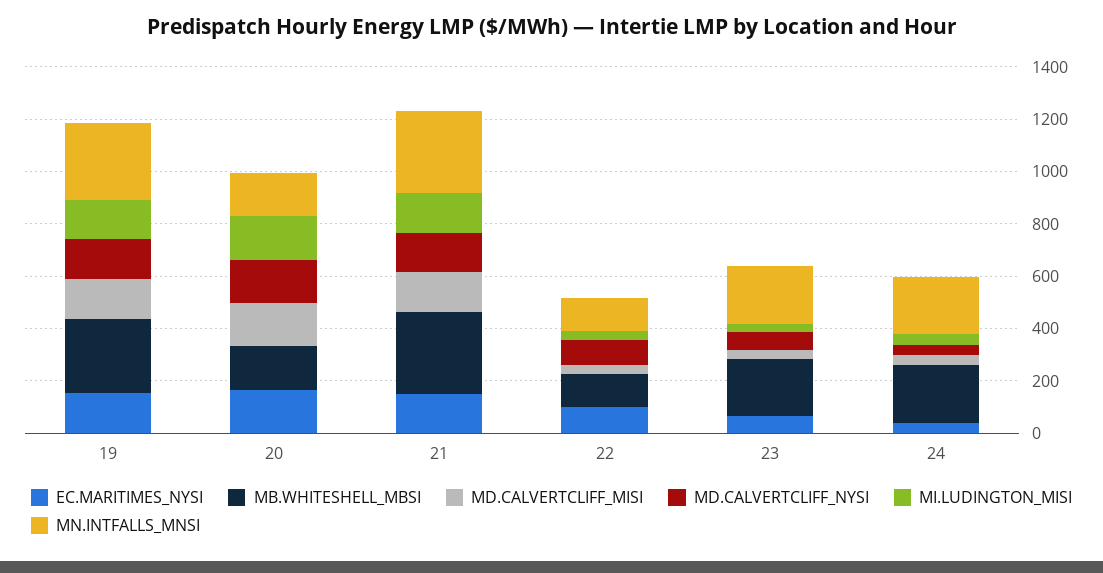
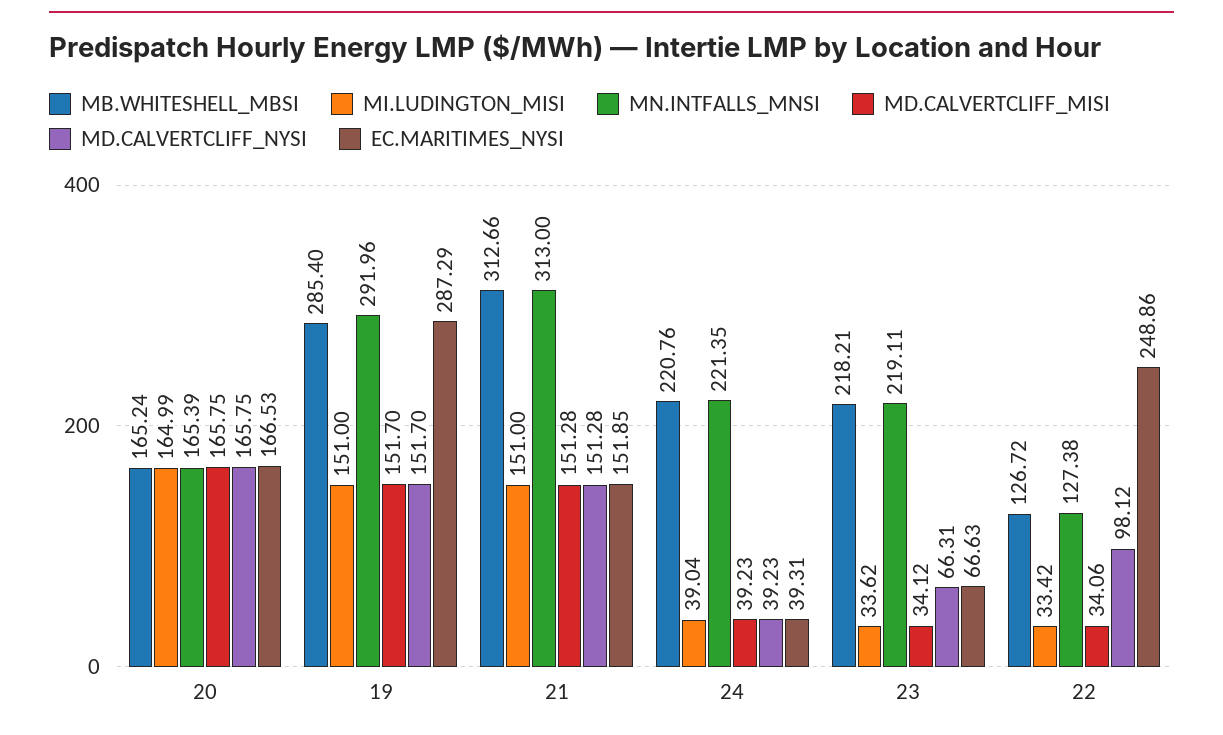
EC.MARITIMES_NYSI, 19: 150 -> 287.29
EC.MARITIMES_NYSI, 22: 100 -> 248.86

